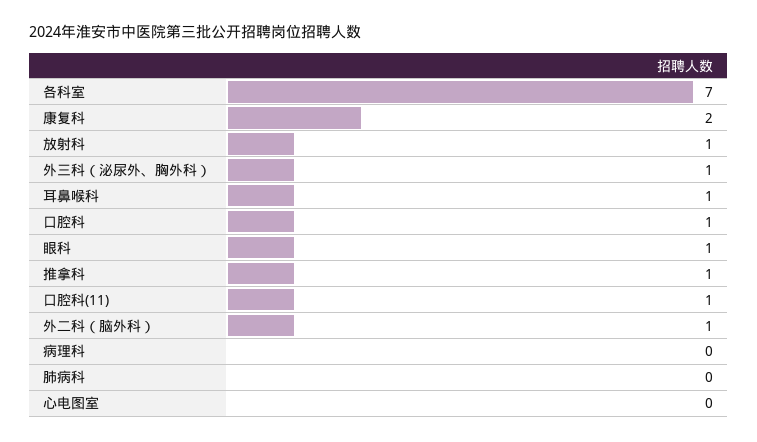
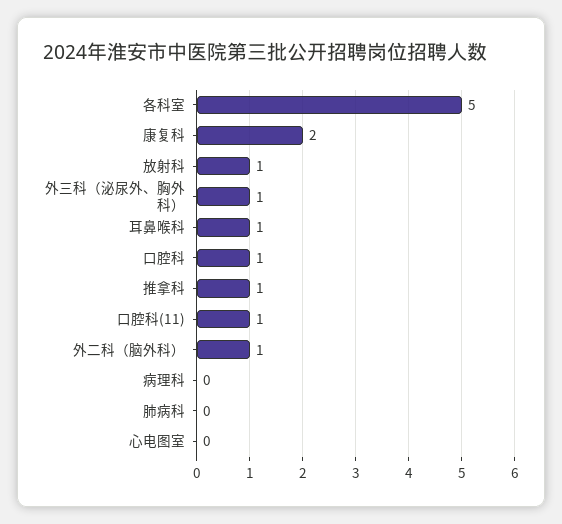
各科室: 7 -> 5
眼科: 1 -> none

